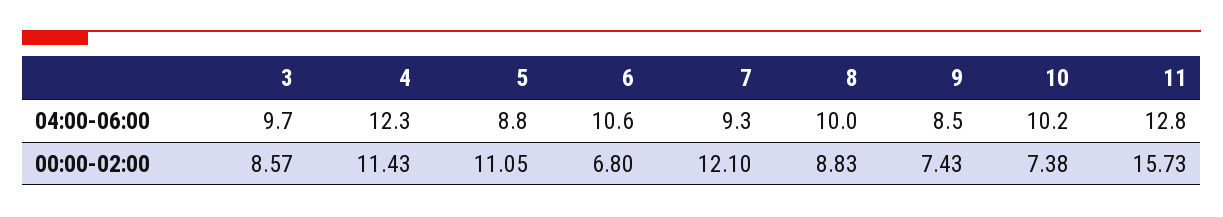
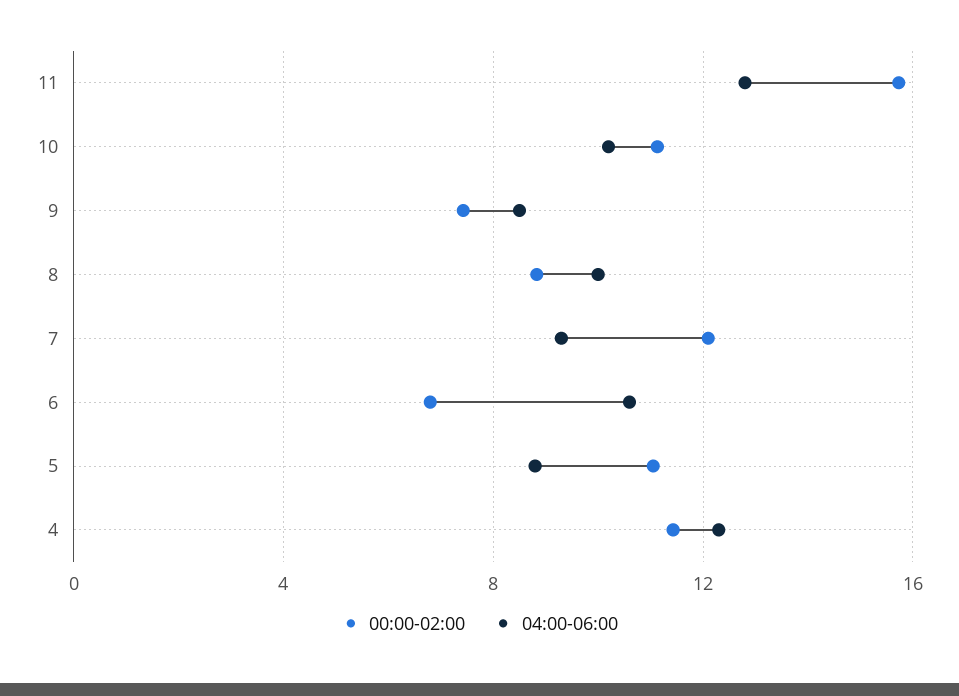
04:00-06:00, 3: 9.7 -> none
00:00-02:00, 3: 8.57 -> none
00:00-02:00, 10: 7.38 -> 11

